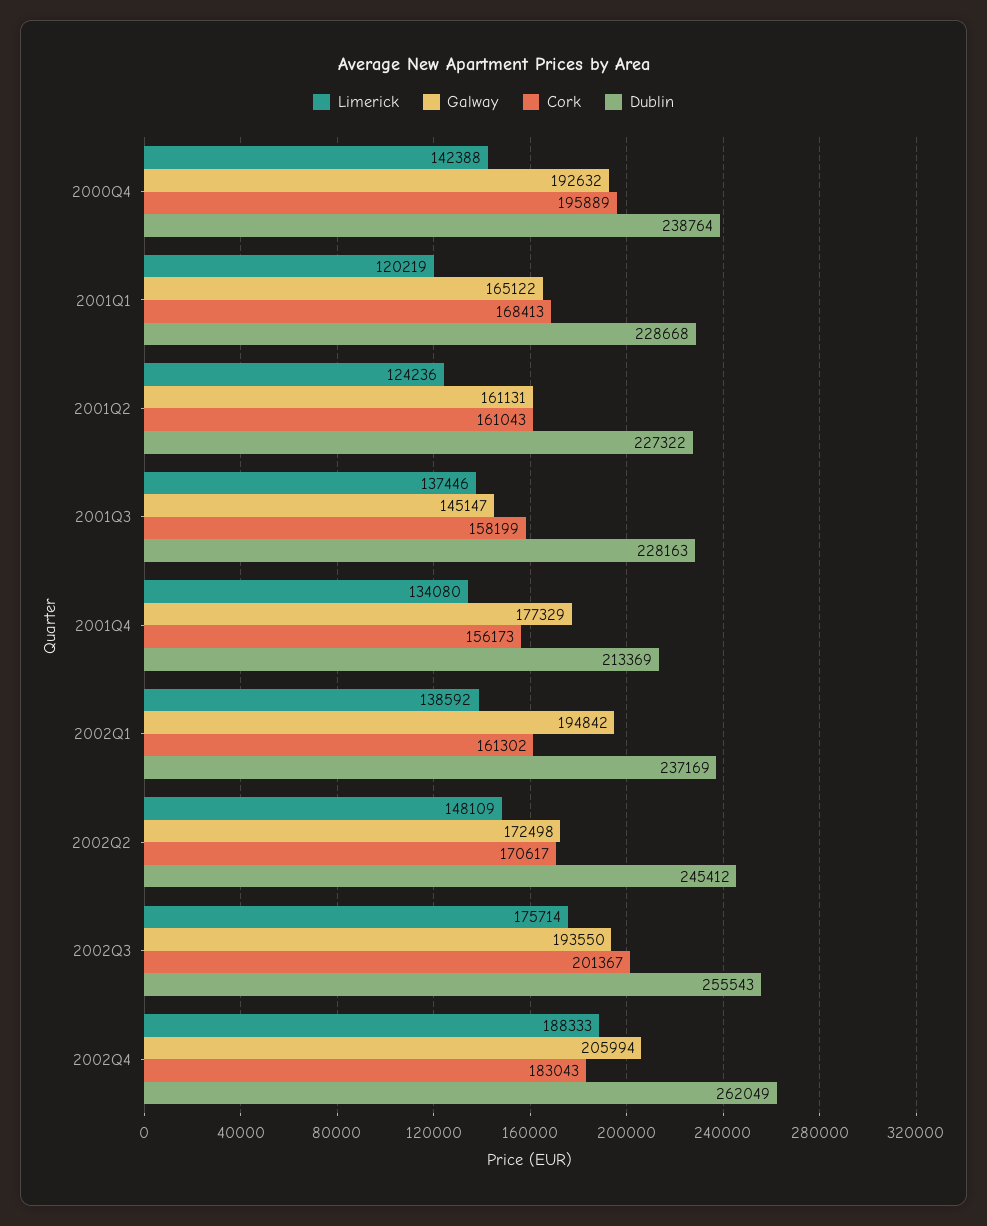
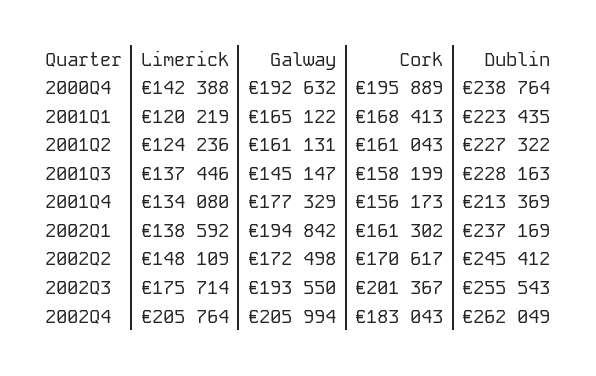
Dublin, 2001Q1: 228668 -> 223435
Limerick, 2002Q4: 188333 -> 205764

